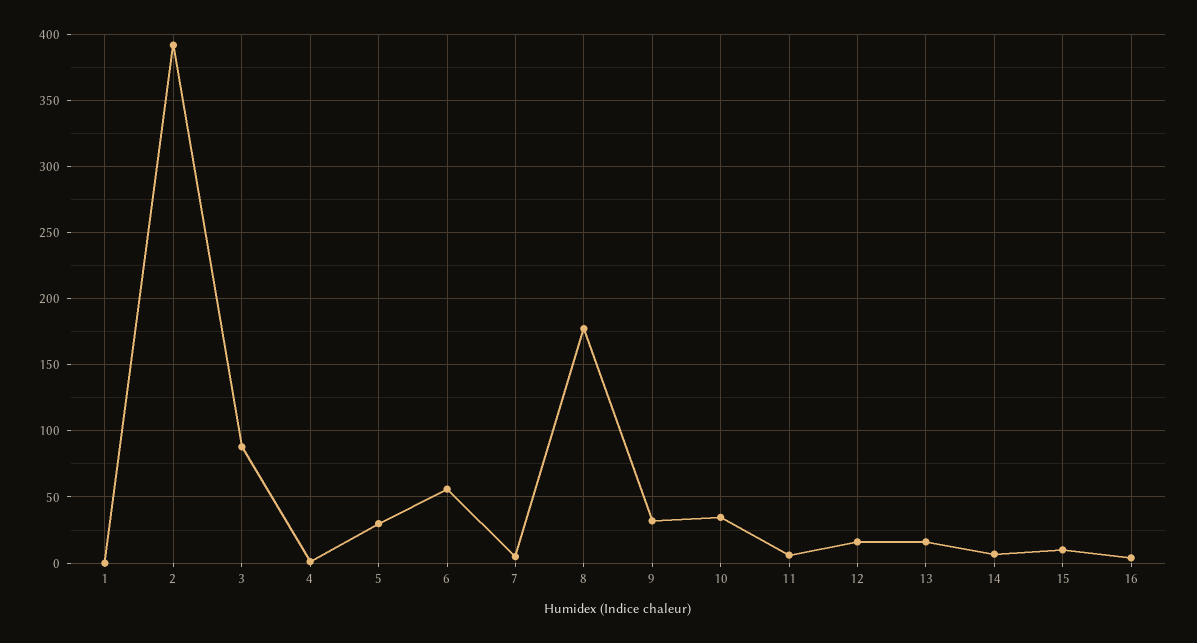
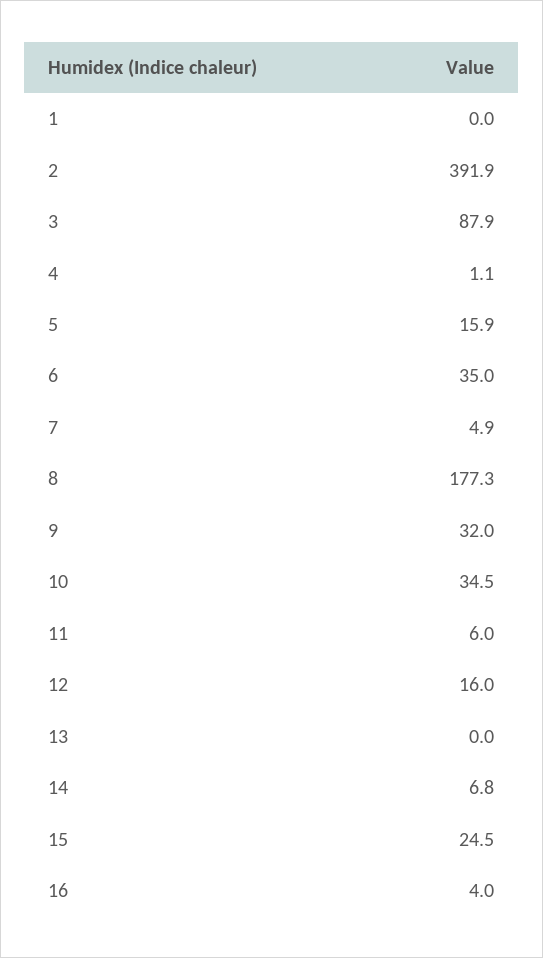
5: 30 -> 15.9
6: 55 -> 35
13: 15 -> 0
15: 10 -> 24.5

